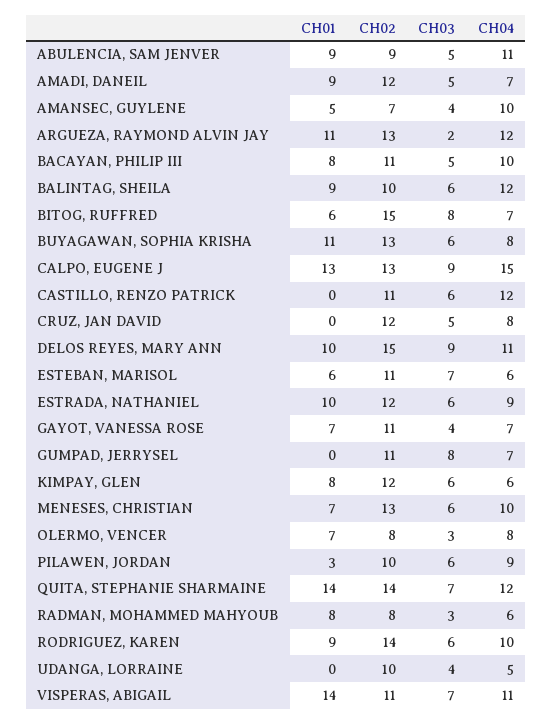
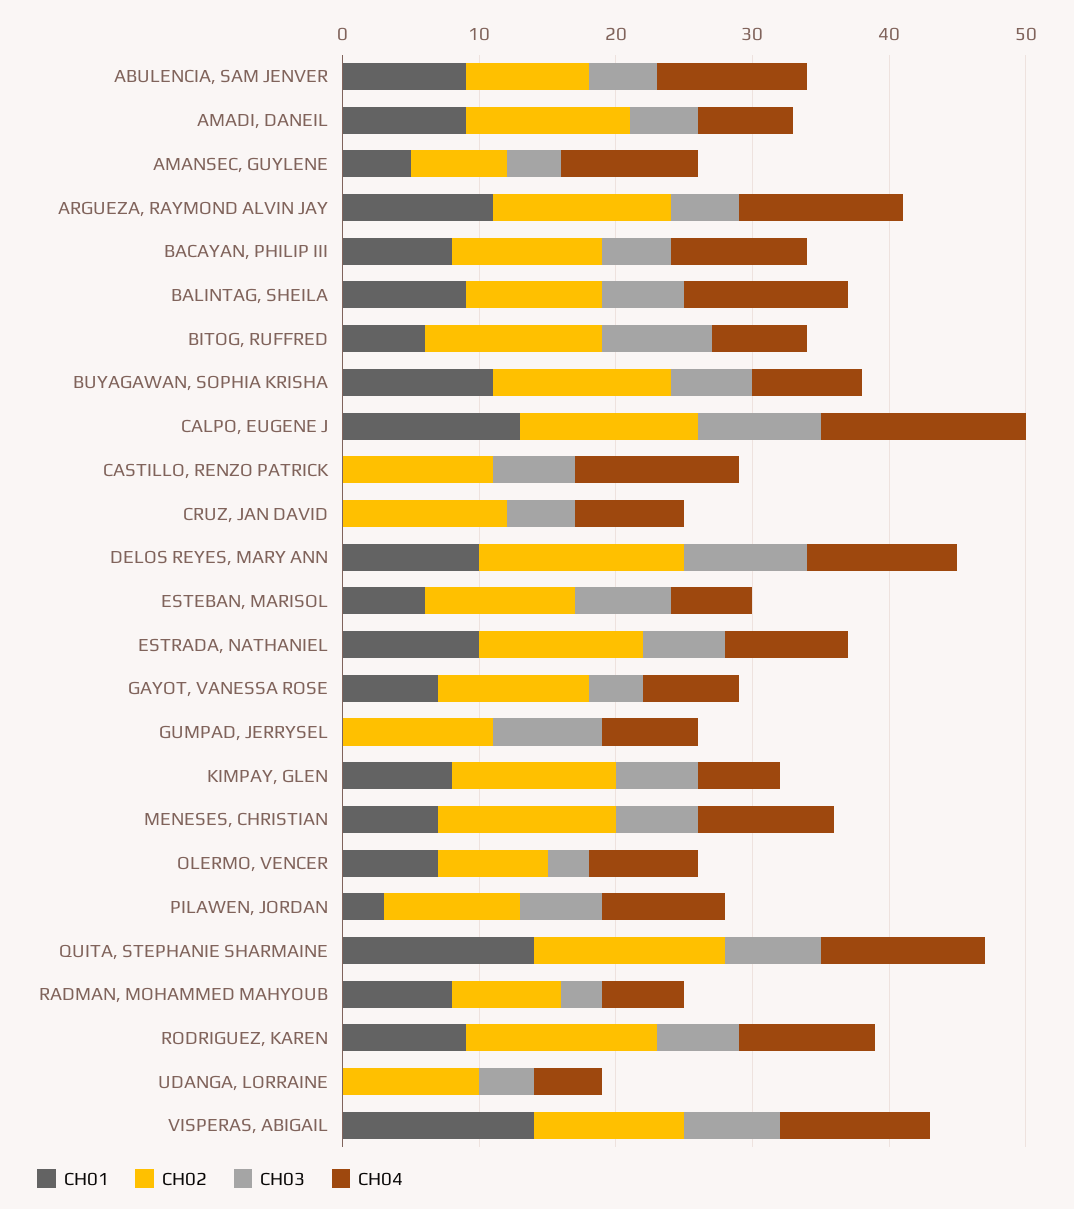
CH03, ARGUEZA, RAYMOND ALVIN JAY: 2 -> 5
CH02, BITOG, RUFFRED: 15 -> 13

